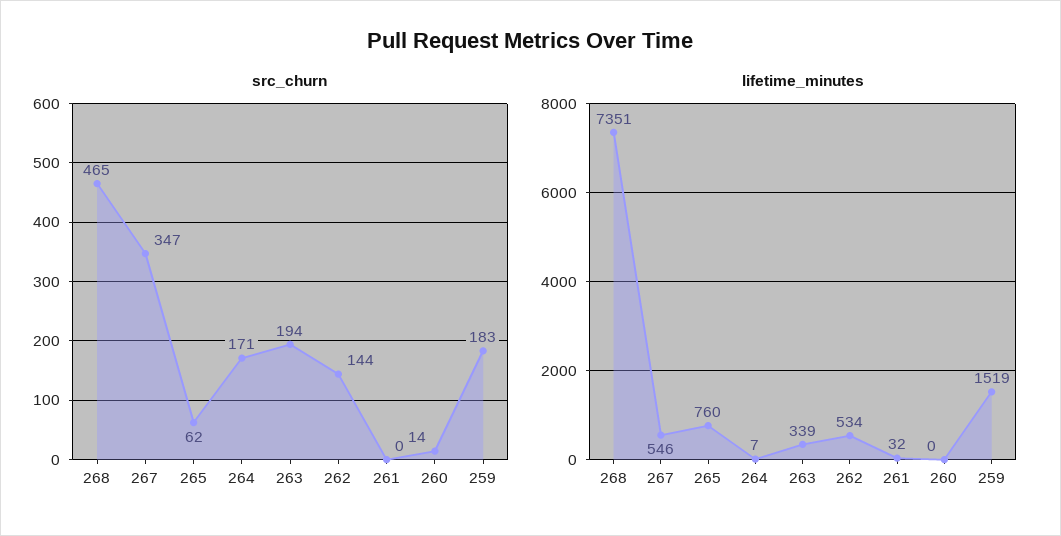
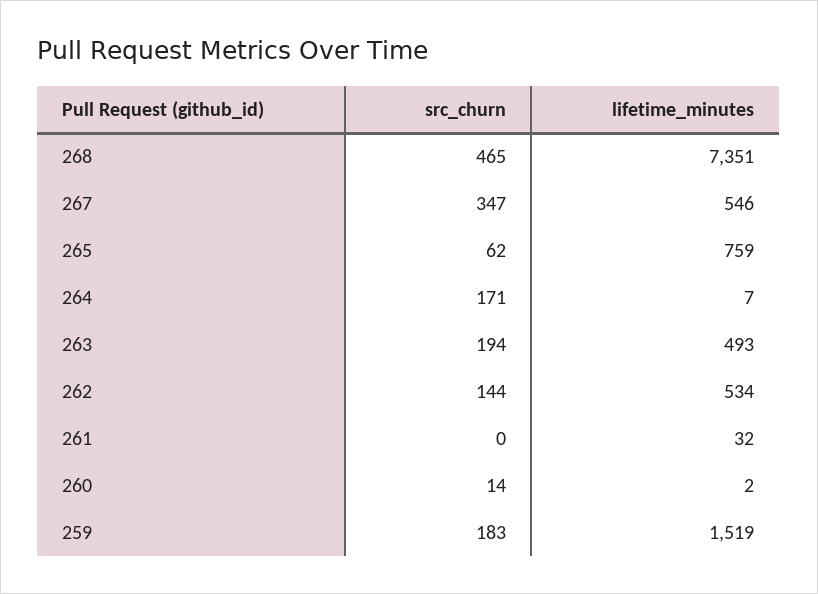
lifetime_minutes, 265: 760 -> 759
lifetime_minutes, 263: 339 -> 493
lifetime_minutes, 260: 0 -> 2

